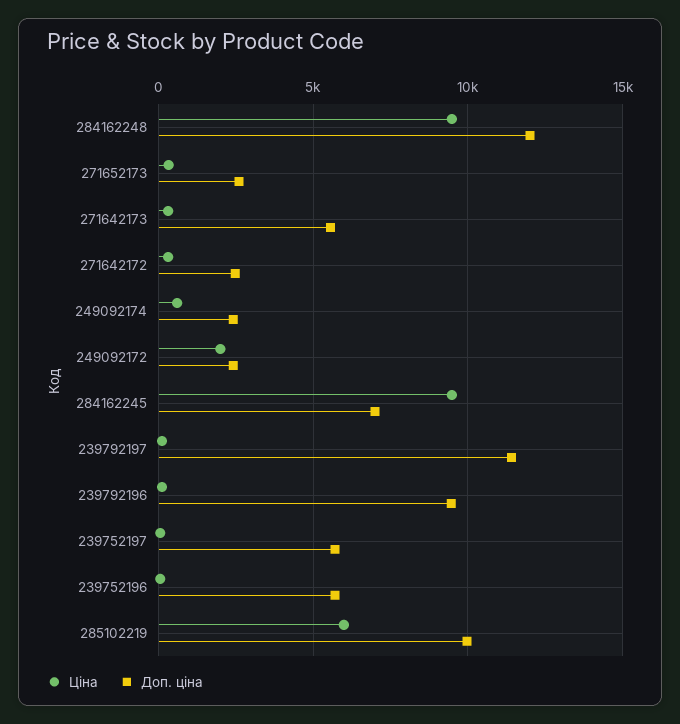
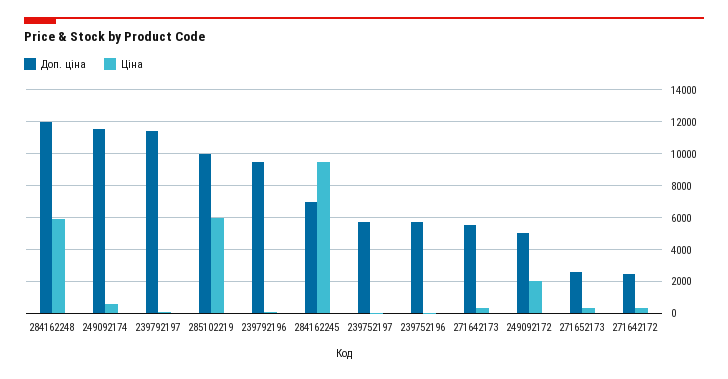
Ціна, 284162248: 9500 -> 6000
Доп. ціна, 249092174: 2500 -> 11500
Доп. ціна, 249092172: 2500 -> 5000

